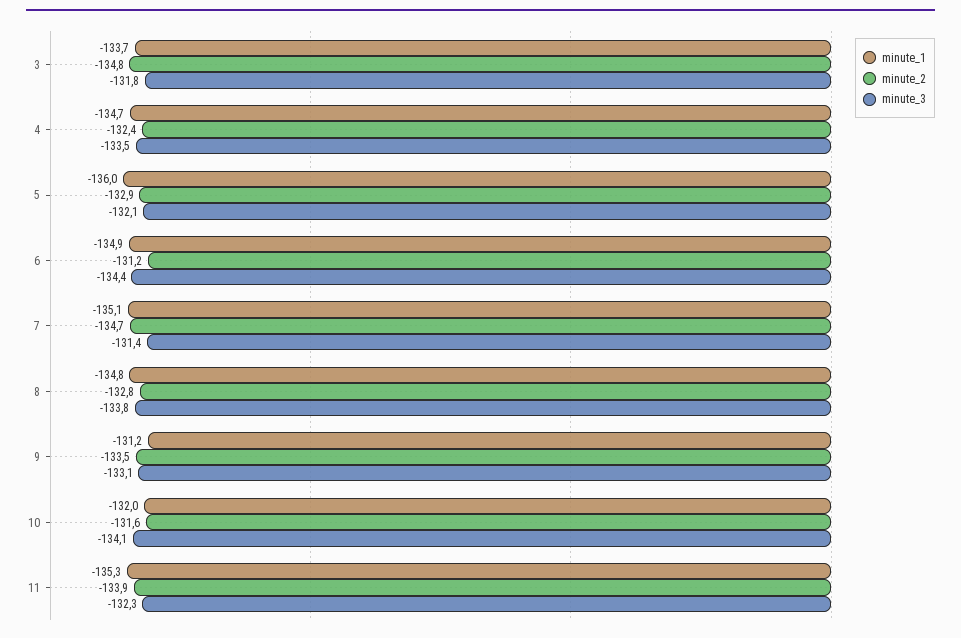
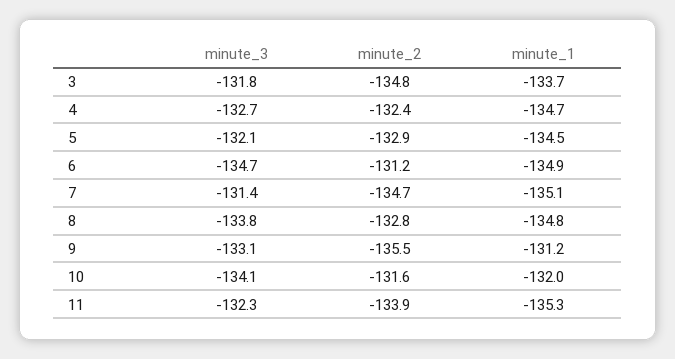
minute_3, 4: -133.5 -> -132.7
minute_1, 5: -136 -> -134.5
minute_3, 6: -134.4 -> -134.7
minute_2, 9: -133.5 -> -135.5

